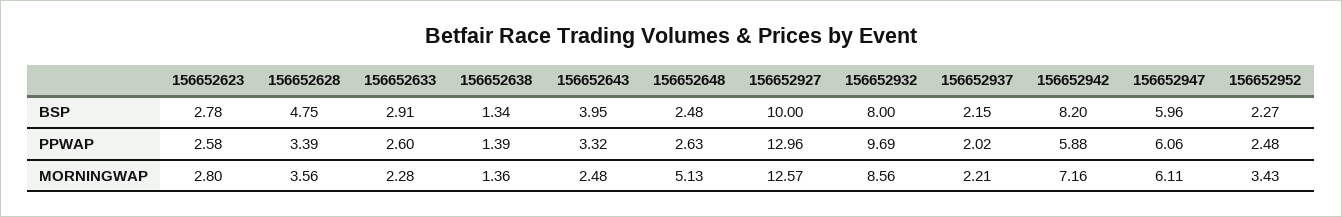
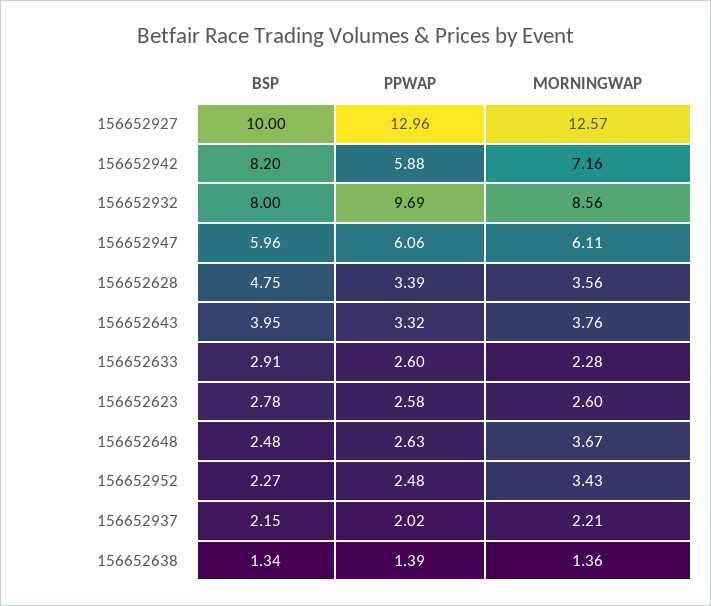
156652623, MORNINGWAP: 2.8 -> 2.6
156652643, MORNINGWAP: 2.48 -> 3.76
156652648, MORNINGWAP: 5.13 -> 3.67

